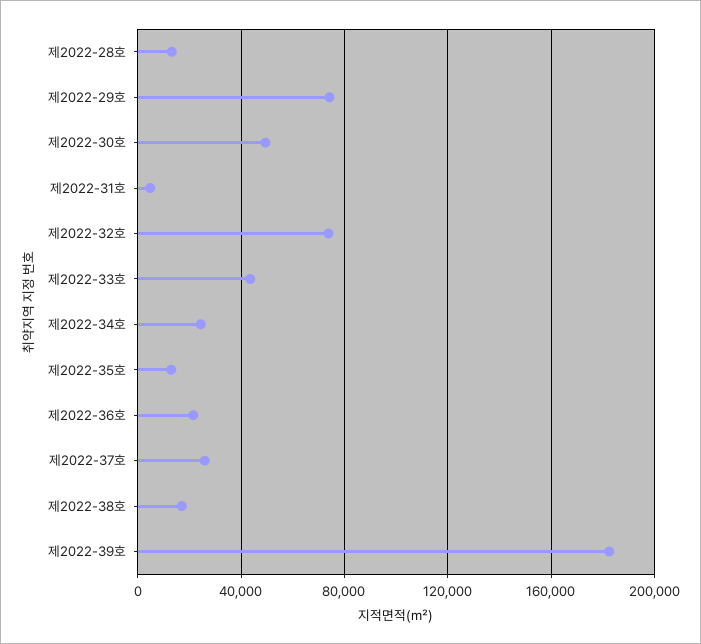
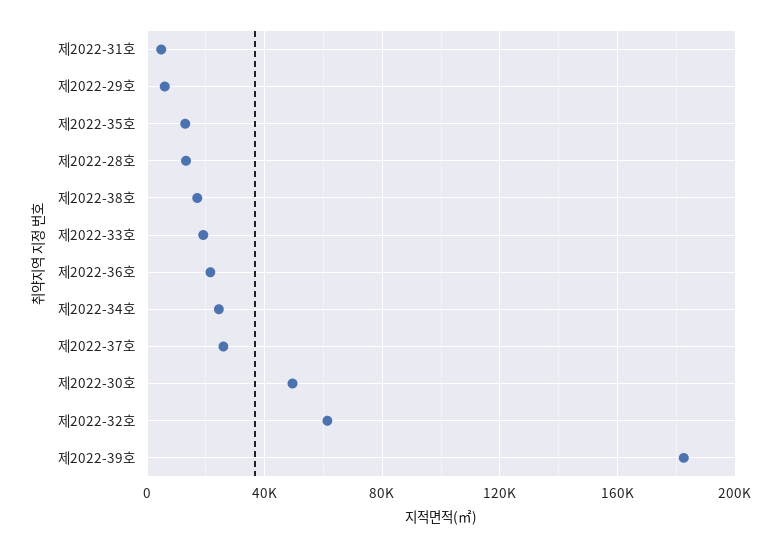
제2022-29호: 75000 -> 5000
제2022-32호: 75000 -> 60000
제2022-33호: 45000 -> 20000

